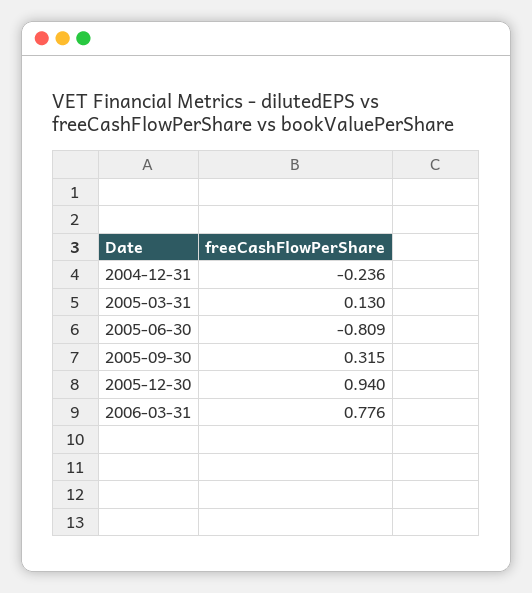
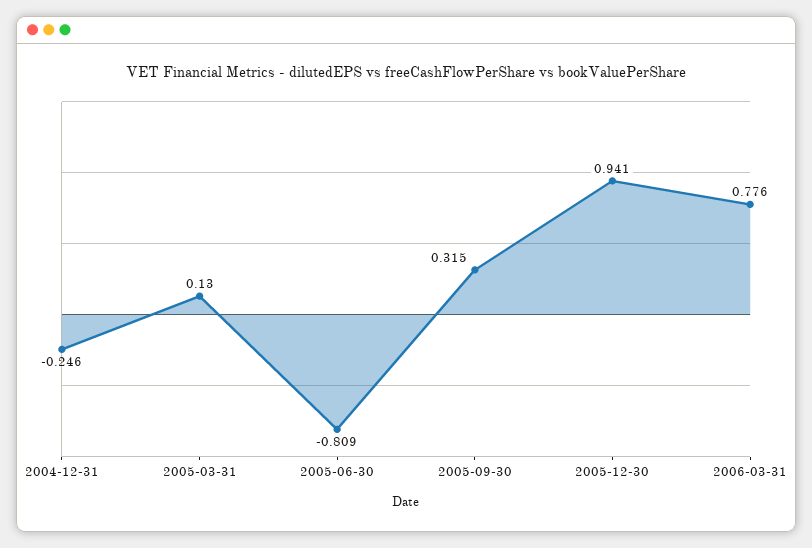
2004-12-31: -0.236 -> -0.246
2005-12-30: 0.94 -> 0.941

